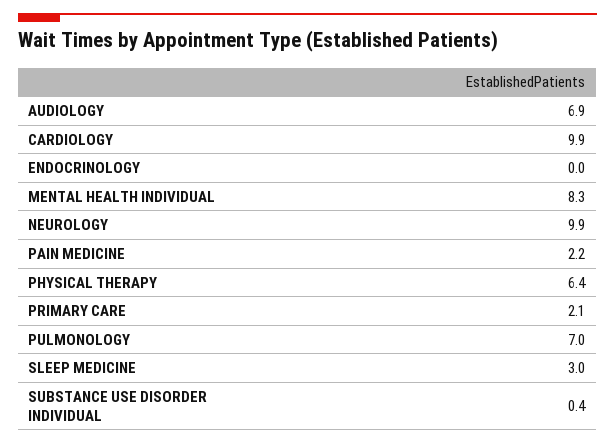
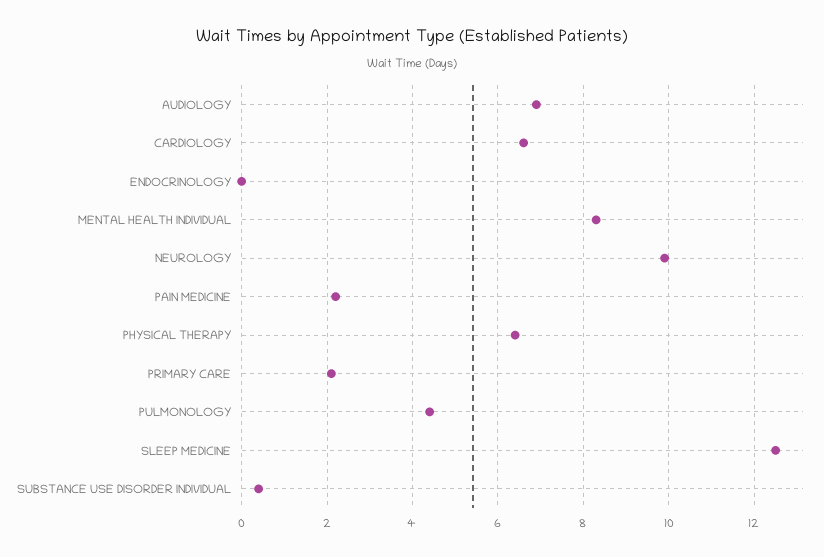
CARDIOLOGY: 9.9 -> 6.5
PULMONOLOGY: 7 -> 4.5
SLEEP MEDICINE: 3 -> 12.5

